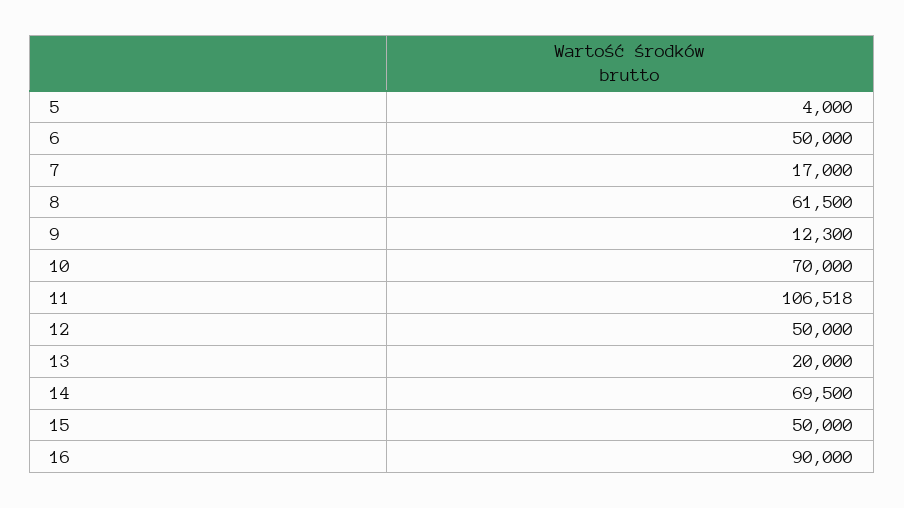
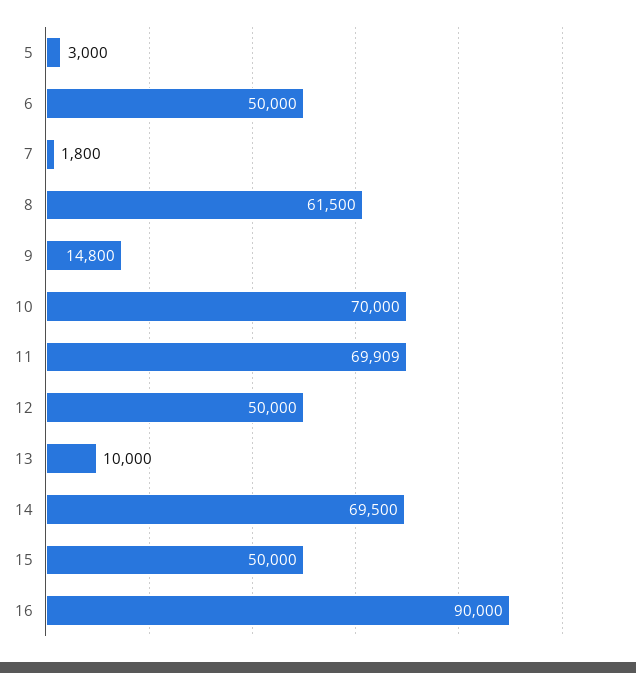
5: 4000 -> 3000
7: 17000 -> 1800
9: 12300 -> 14800
11: 106518 -> 69909
13: 20000 -> 10000

